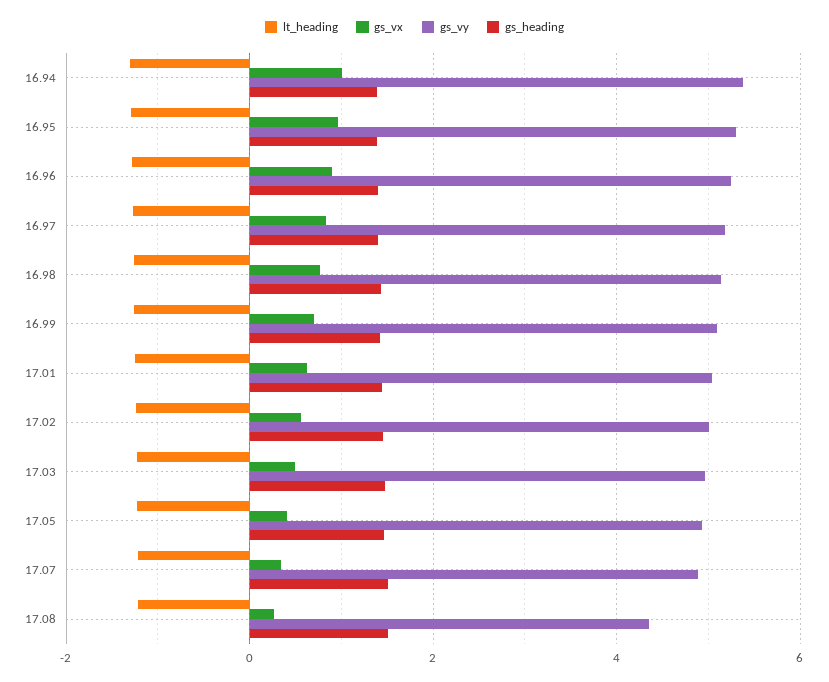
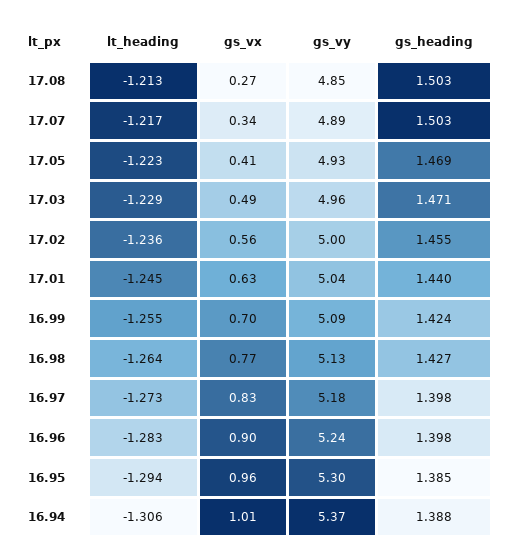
gs_vy, 17.08: 4.4 -> 4.85

